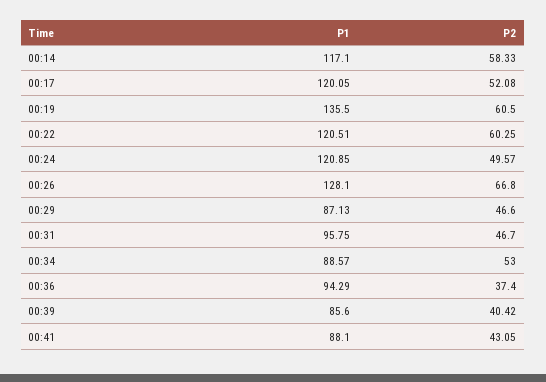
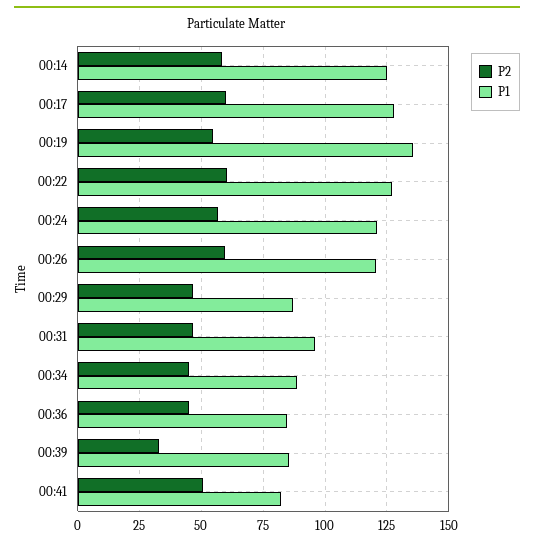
P1, 00:14: 117.1 -> 125
P1, 00:17: 120.05 -> 127.5
P2, 00:17: 52.08 -> 60
P2, 00:19: 60.5 -> 55
P1, 00:22: 120.51 -> 127.5
P2, 00:24: 49.57 -> 57.5
P1, 00:26: 128.1 -> 120
P2, 00:26: 66.8 -> 60
P2, 00:34: 53 -> 45
P1, 00:36: 94.29 -> 85
P2, 00:36: 37.4 -> 45
P2, 00:39: 40.42 -> 32.5
P1, 00:41: 88.1 -> 82.5
P2, 00:41: 43.05 -> 50

